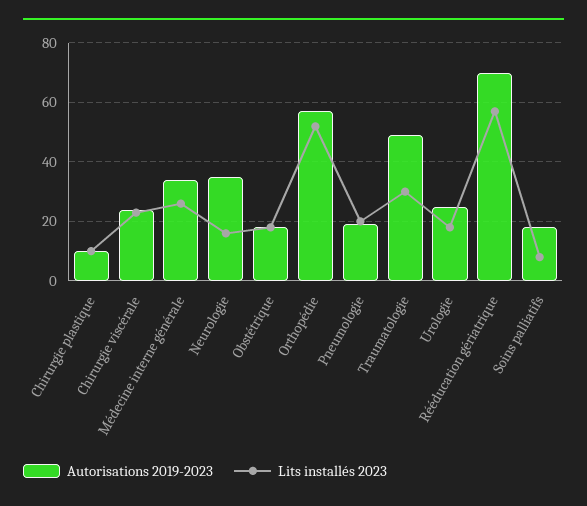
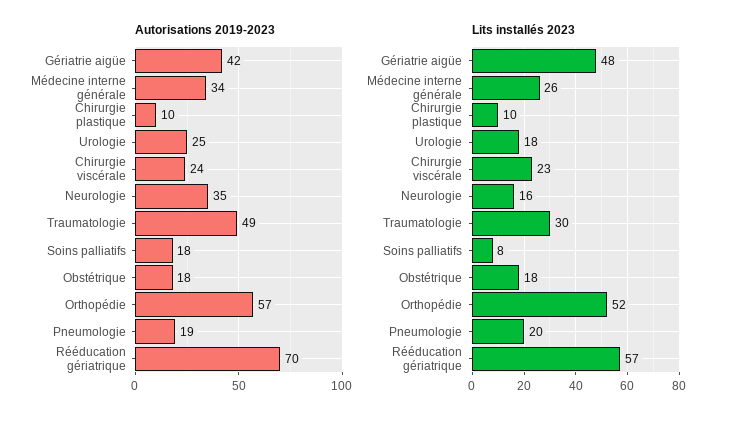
Autorisations 2019-2023, Gériatrie aigüe: none -> 42
Lits installés 2023, Gériatrie aigüe: none -> 48

